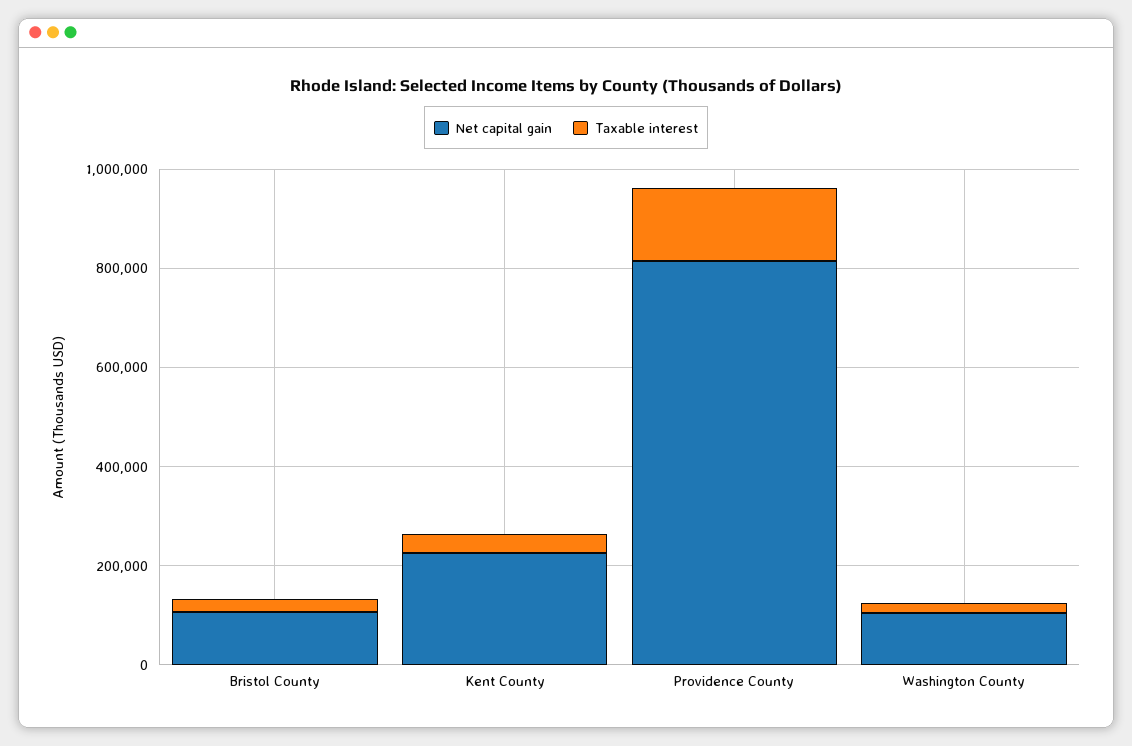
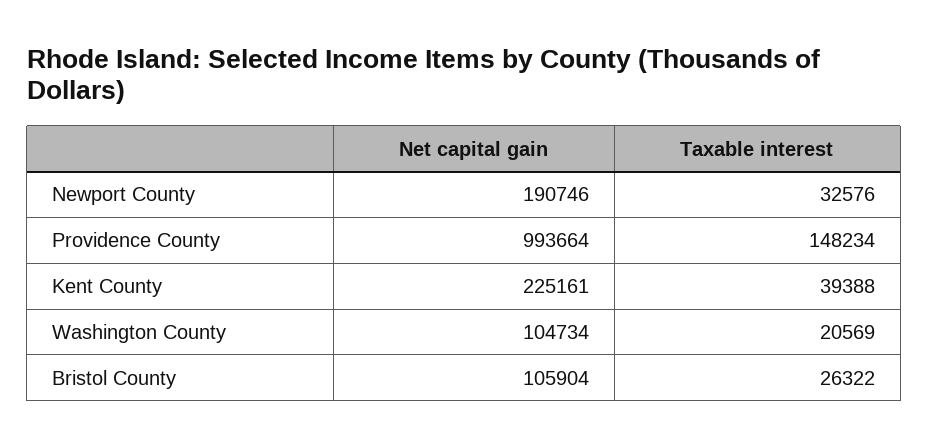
Net capital gain, Providence County: 800000 -> 993664
Net capital gain, Newport County: none -> 190746
Taxable interest, Newport County: none -> 32576

